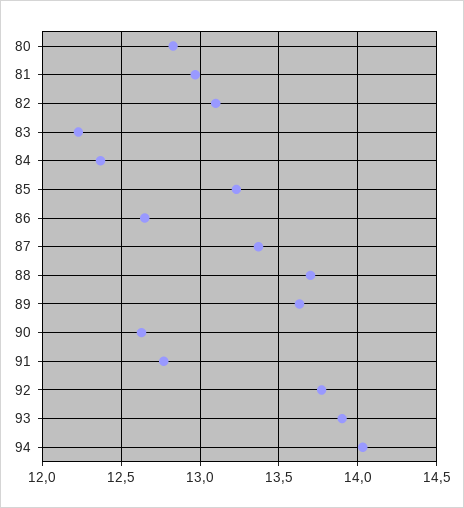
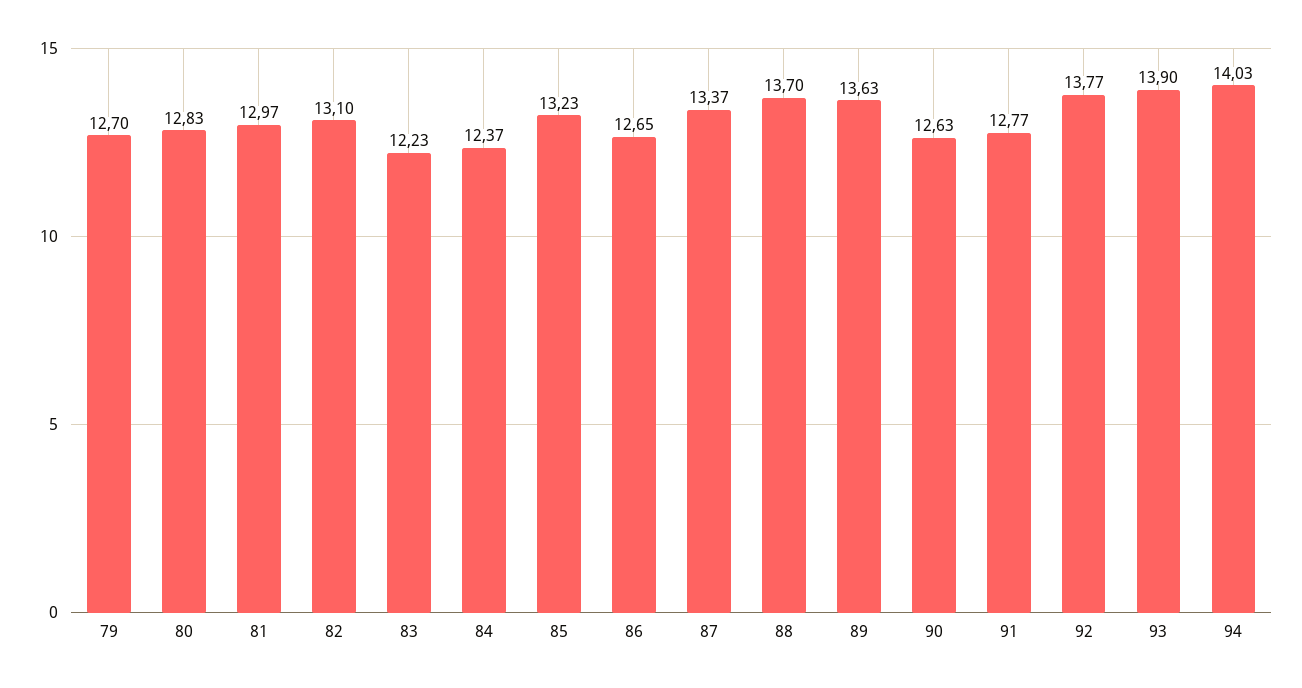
79: none -> 12.7

